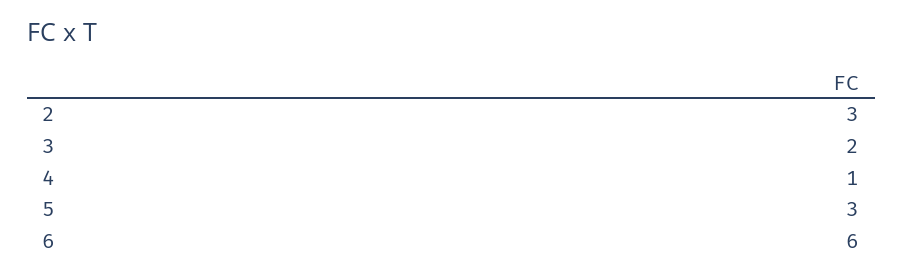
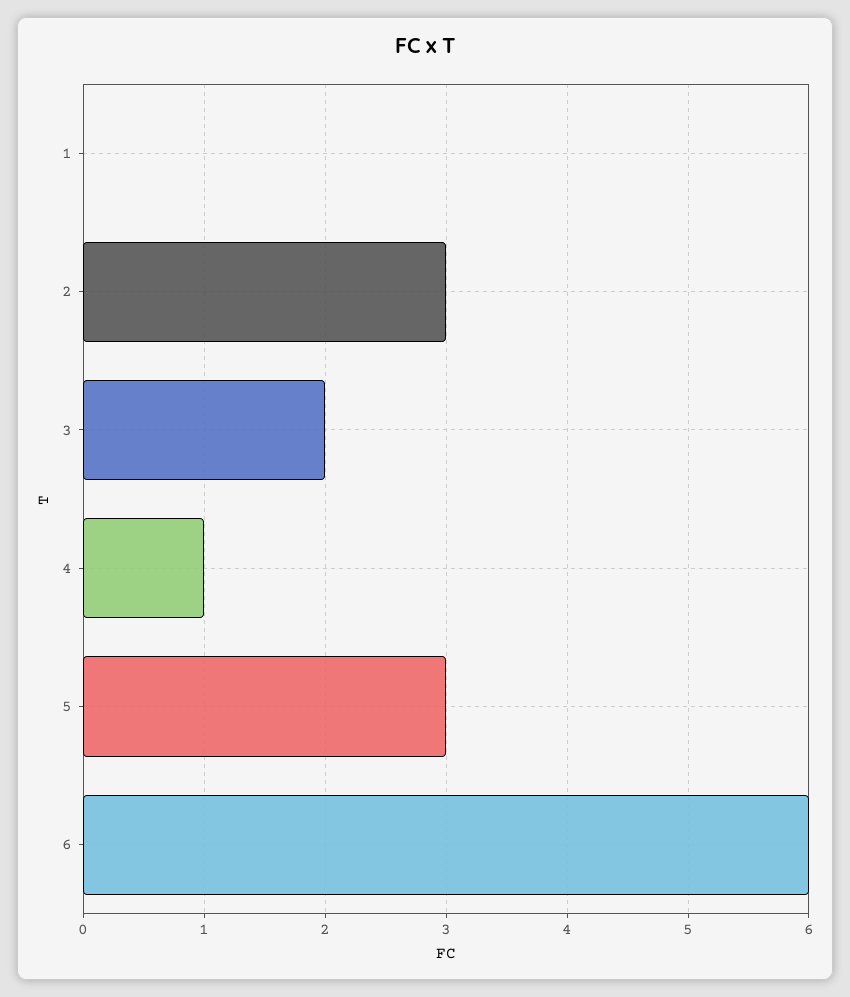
1: none -> 0

